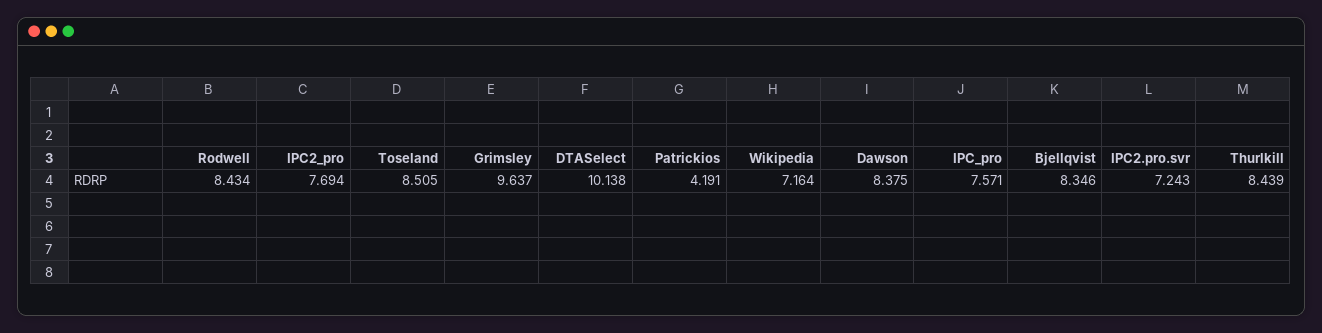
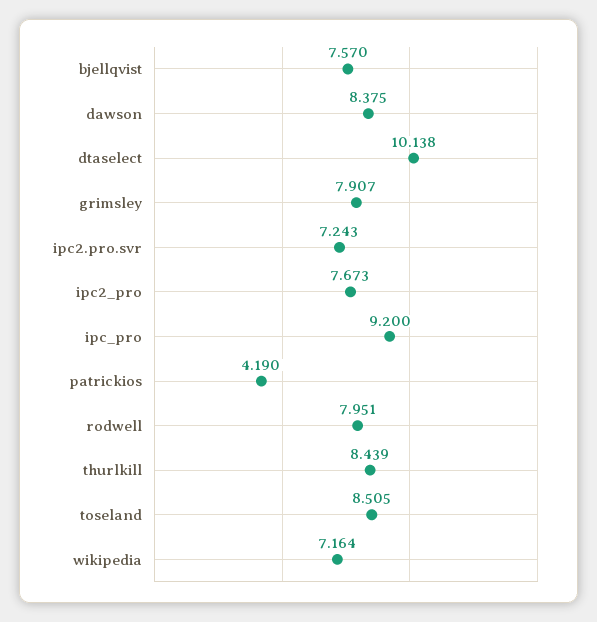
Rodwell: 8.434 -> 7.951
IPC2_pro: 7.694 -> 7.673
Grimsley: 9.637 -> 7.907
Patrickios: 4.191 -> 4.19
IPC_pro: 7.571 -> 9.2
Bjellqvist: 8.346 -> 7.57

